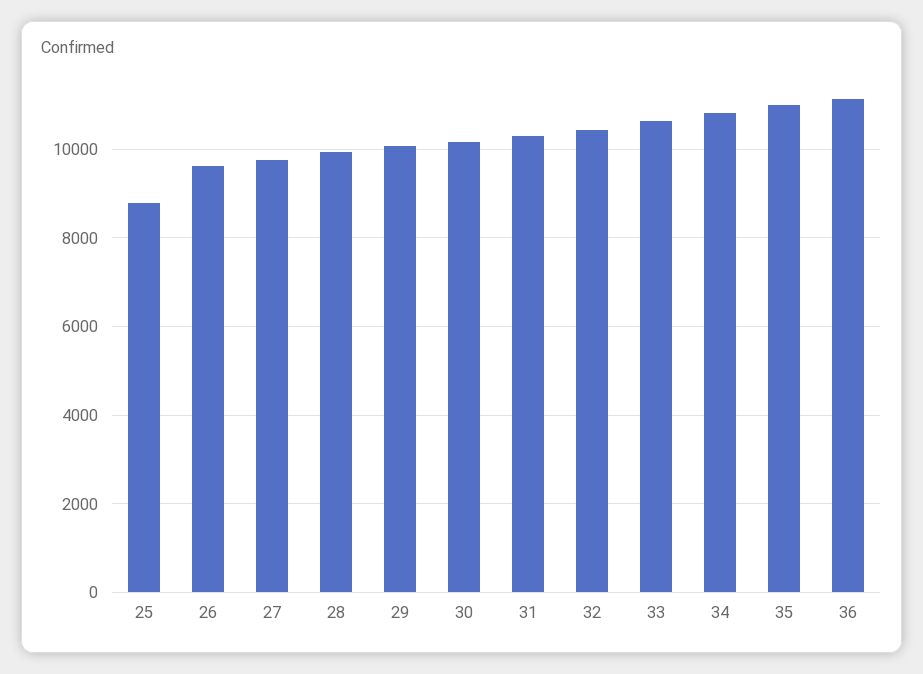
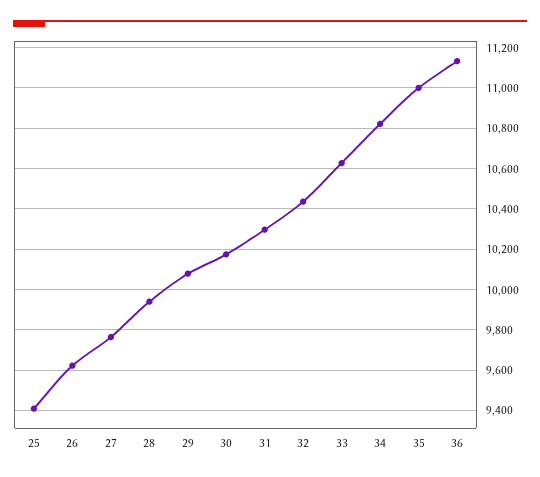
25: 8800 -> 9400

